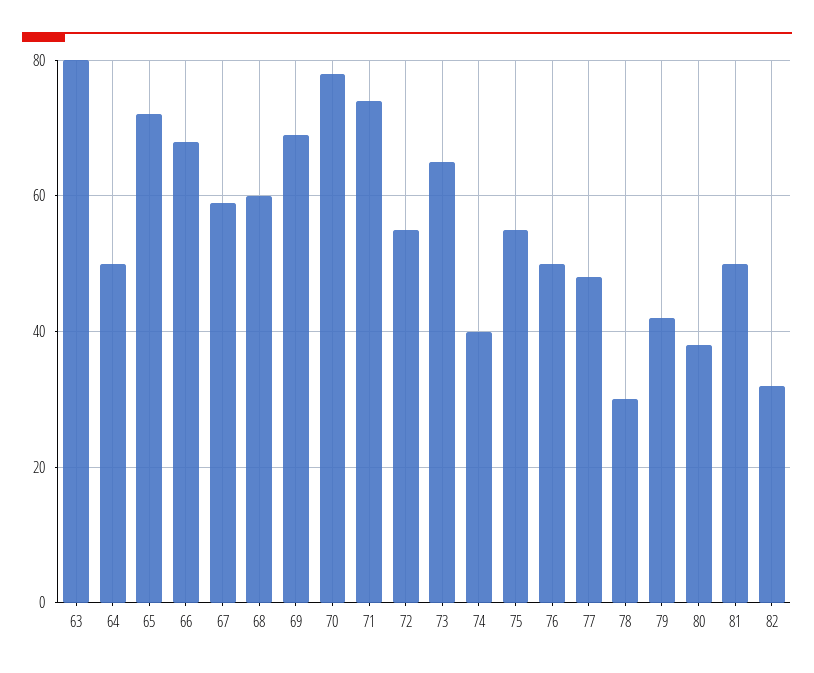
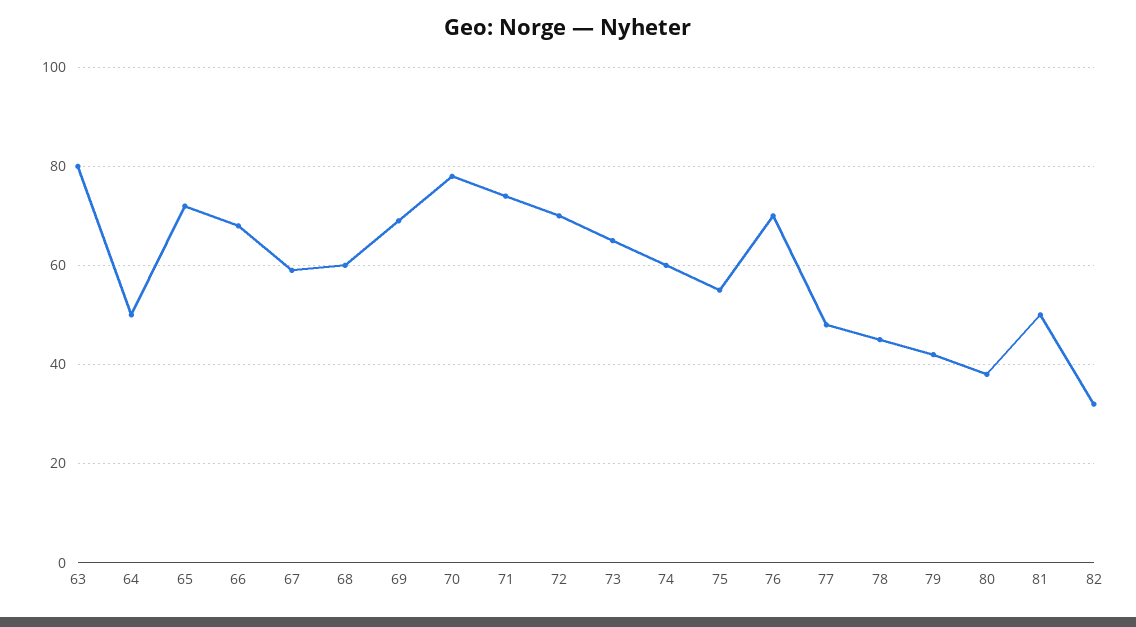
72: 55 -> 70
74: 40 -> 60
76: 50 -> 70
78: 30 -> 45

